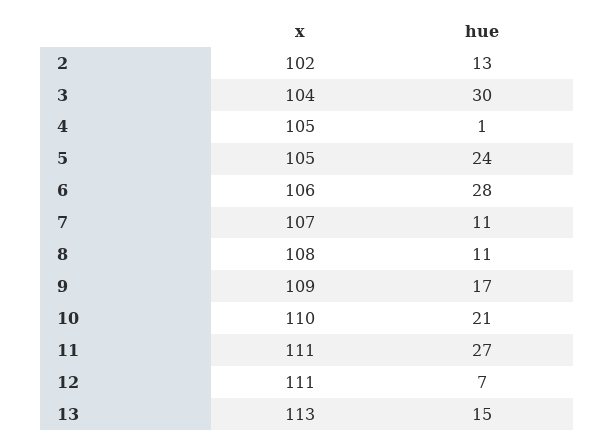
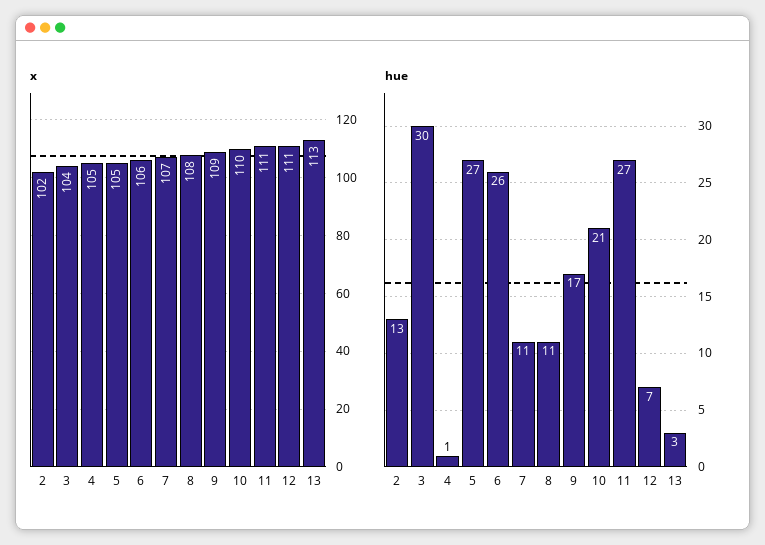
hue, 5: 24 -> 27
hue, 6: 28 -> 26
hue, 13: 15 -> 3

